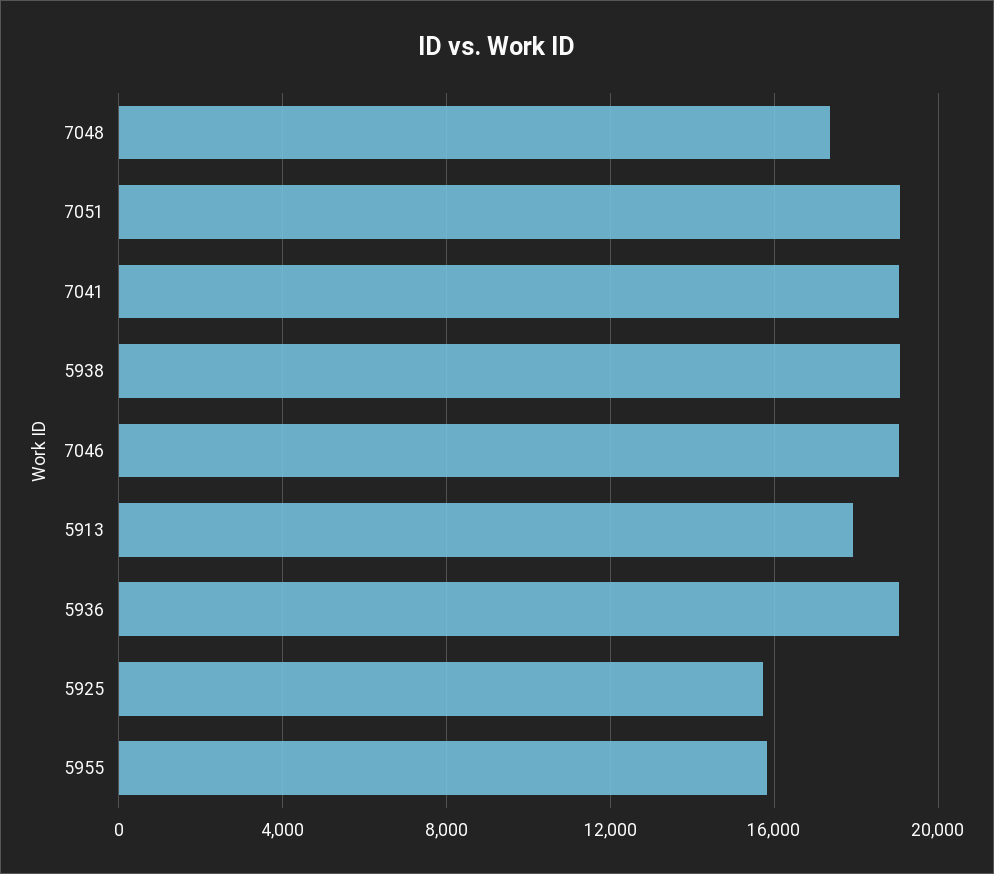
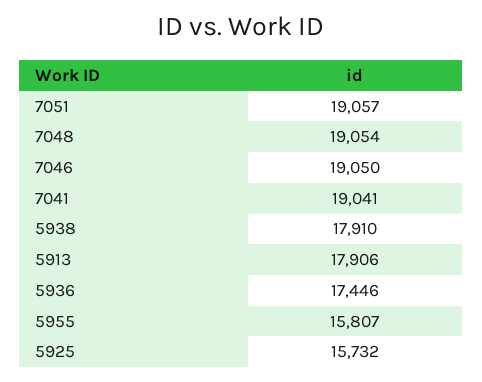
7048: 17500 -> 19054
5938: 19000 -> 17910
5936: 19000 -> 17446

